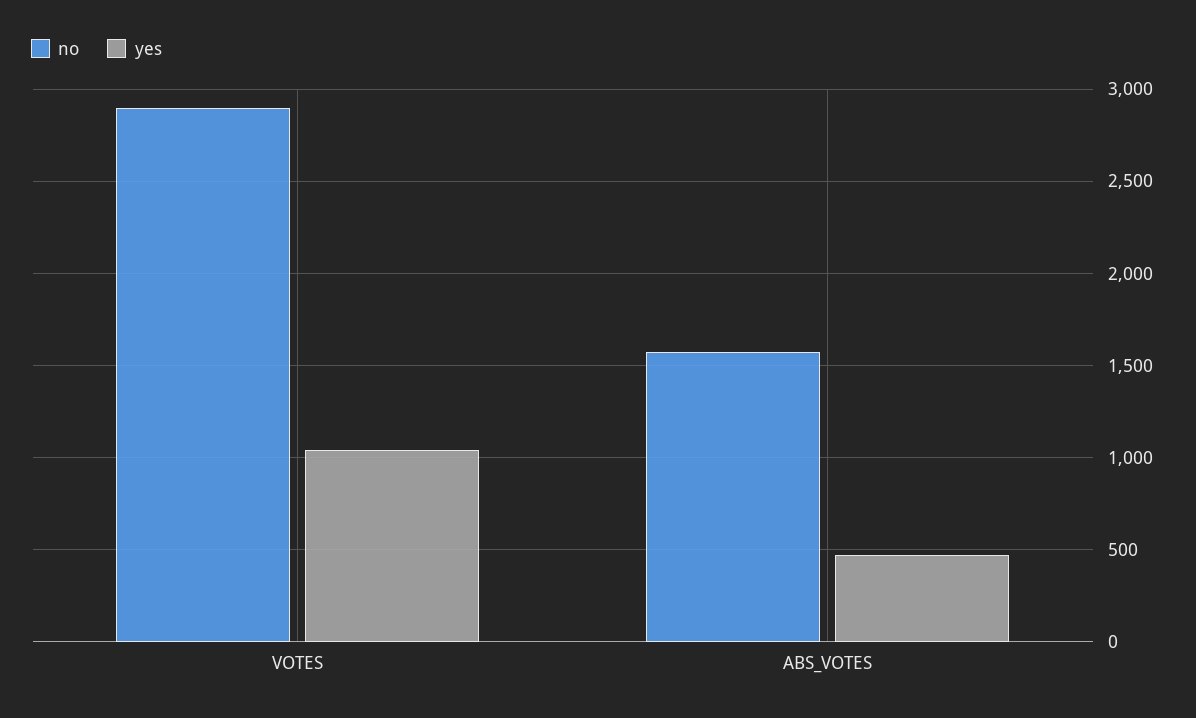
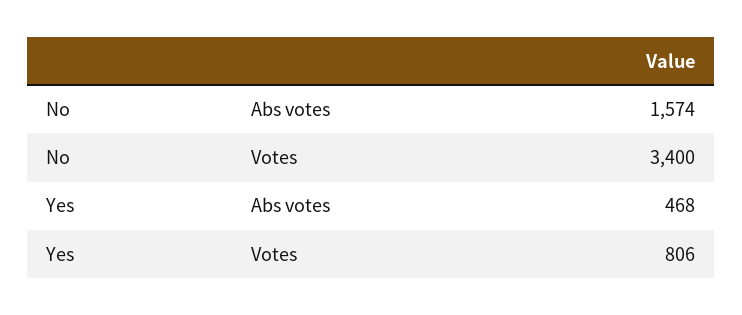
no, VOTES: 2900 -> 3400
yes, VOTES: 1050 -> 806

